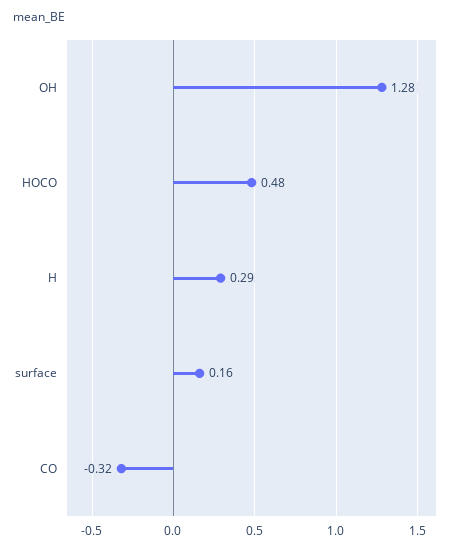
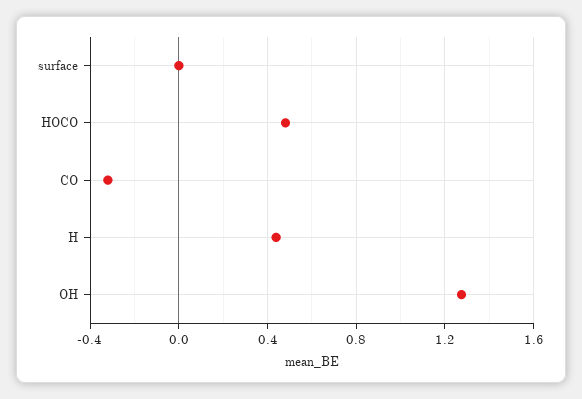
H: 0.29 -> 0.45
surface: 0.16 -> 0

